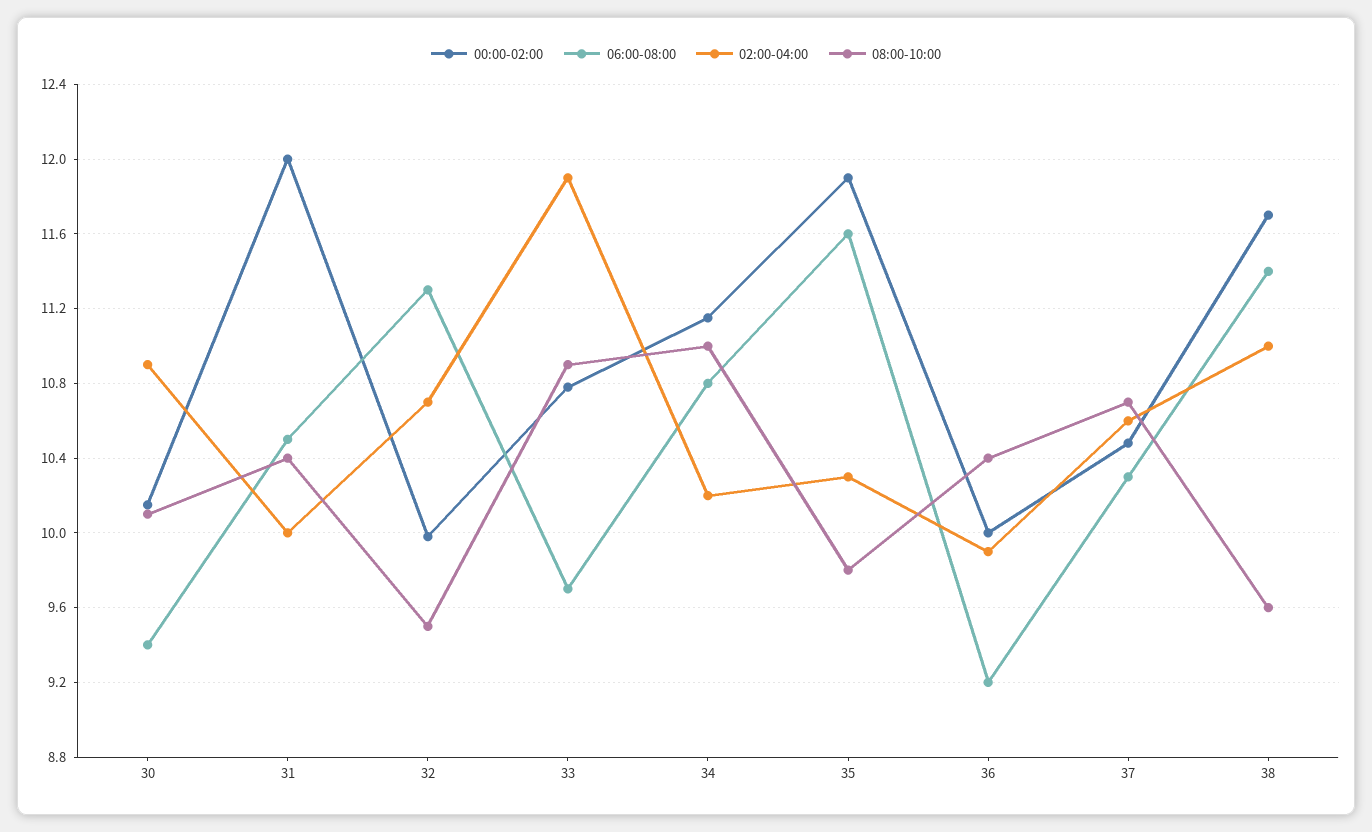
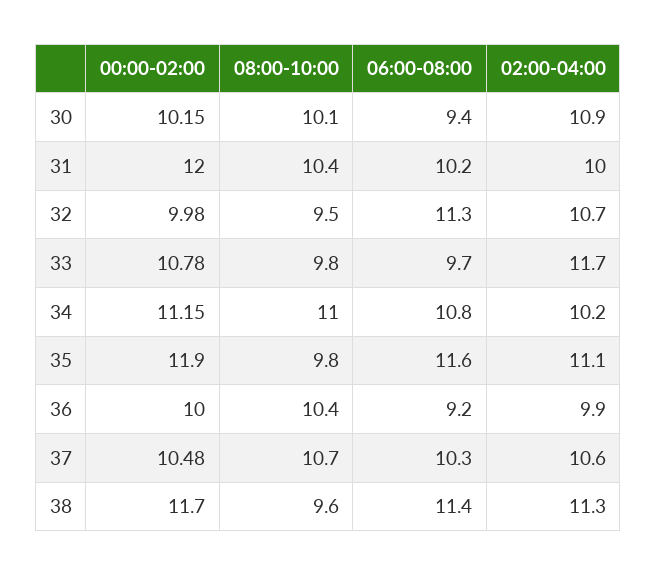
06:00-08:00, 31: 10.5 -> 10.2
02:00-04:00, 33: 11.9 -> 11.7
08:00-10:00, 33: 10.9 -> 9.8
02:00-04:00, 35: 10.3 -> 11.1
02:00-04:00, 38: 11 -> 11.3

